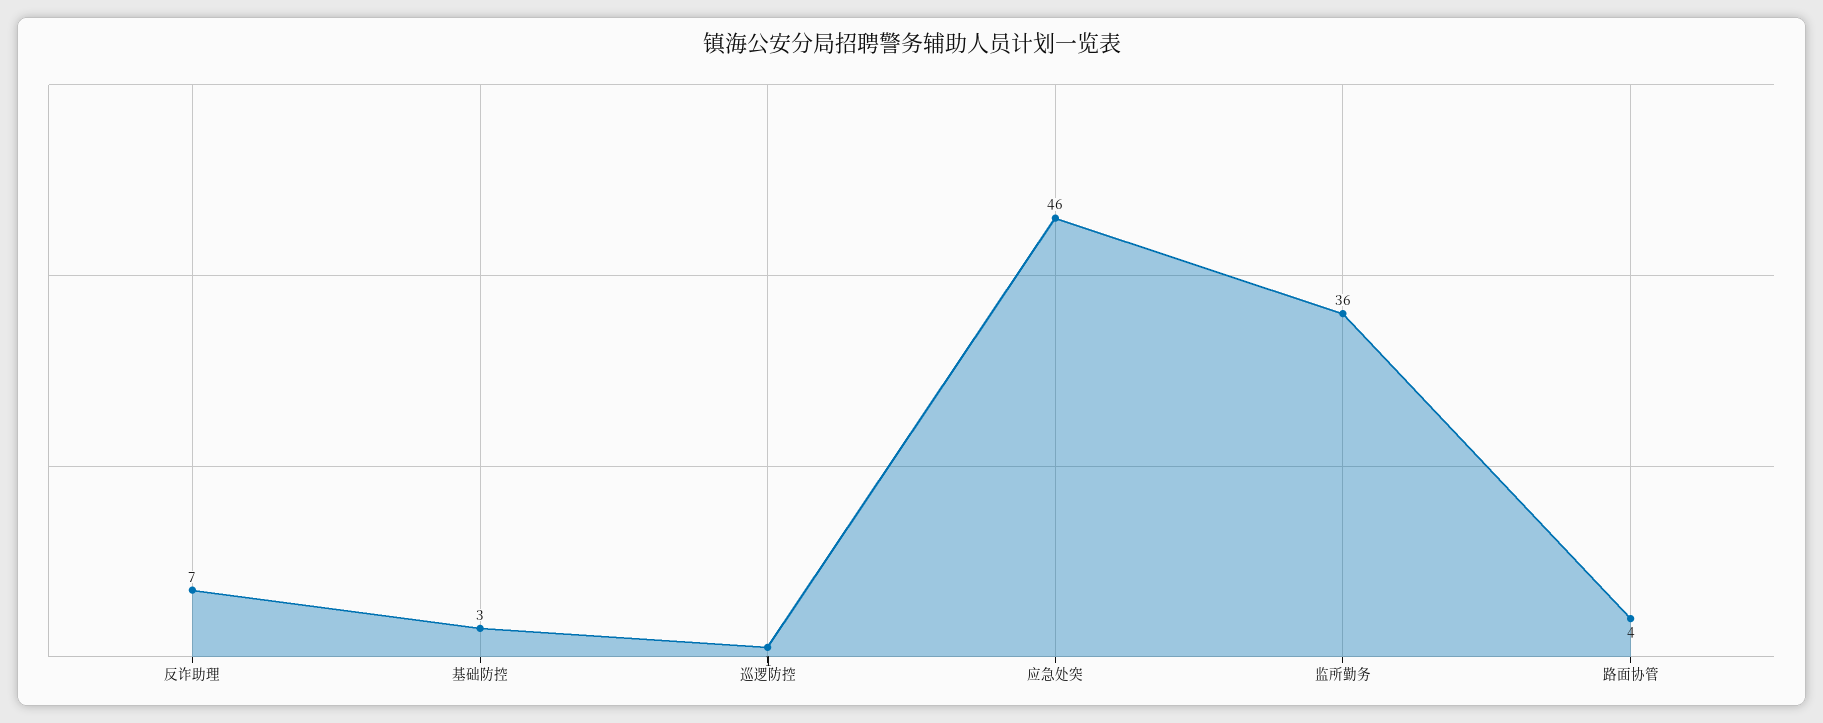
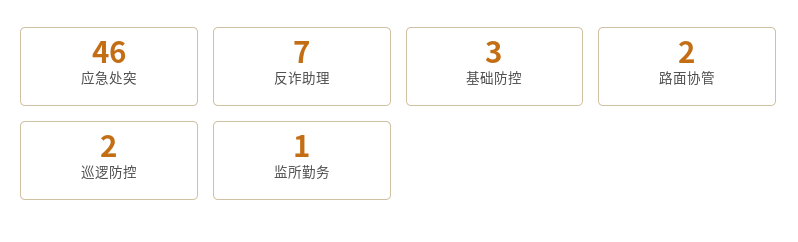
巡逻防控: 1 -> 2
监所勤务: 36 -> 1
路面协管: 4 -> 2

